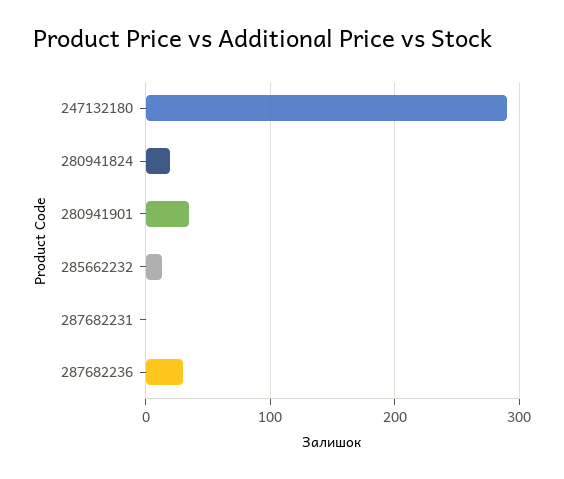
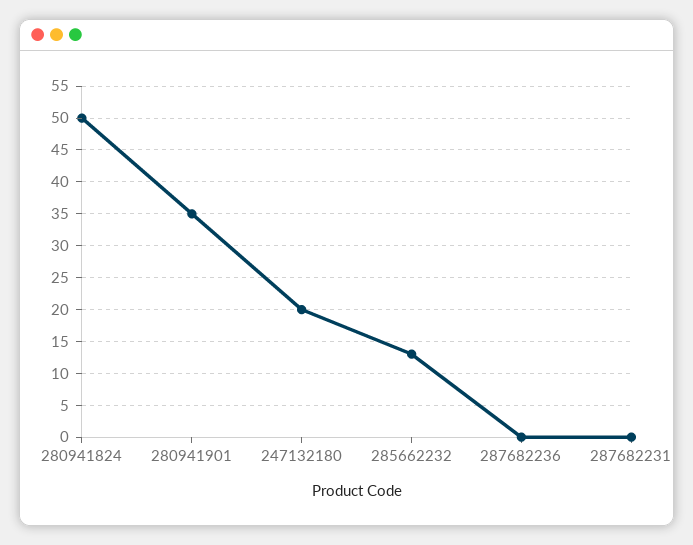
247132180: 290 -> 20
280941824: 20 -> 50
287682236: 30 -> 0

